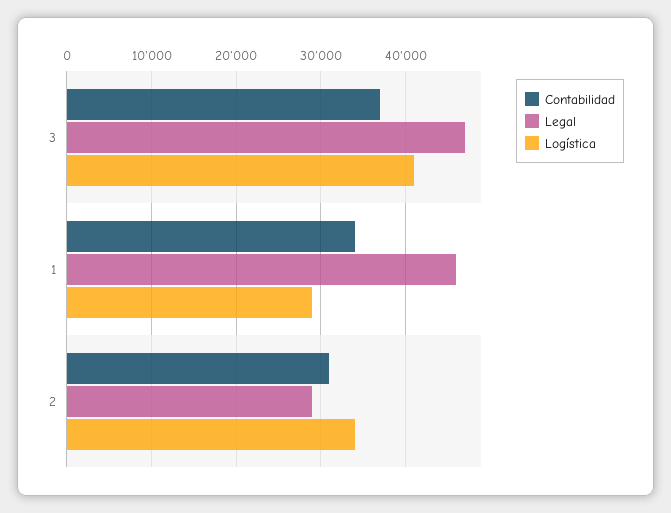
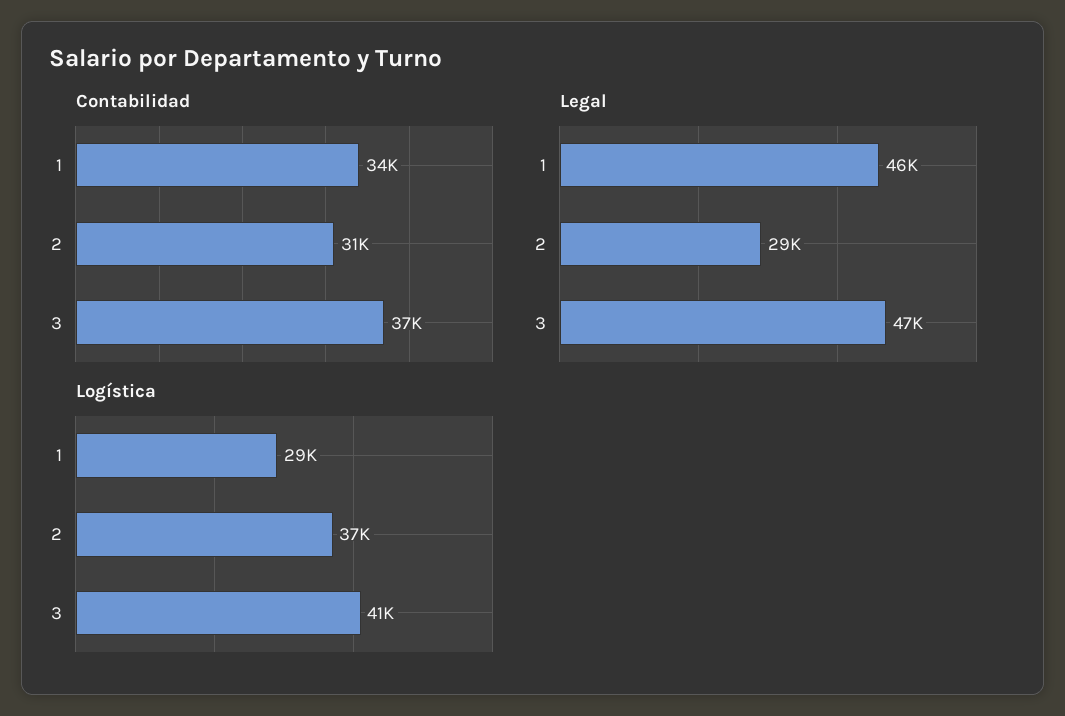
Logística, 2: 34000 -> 37000

